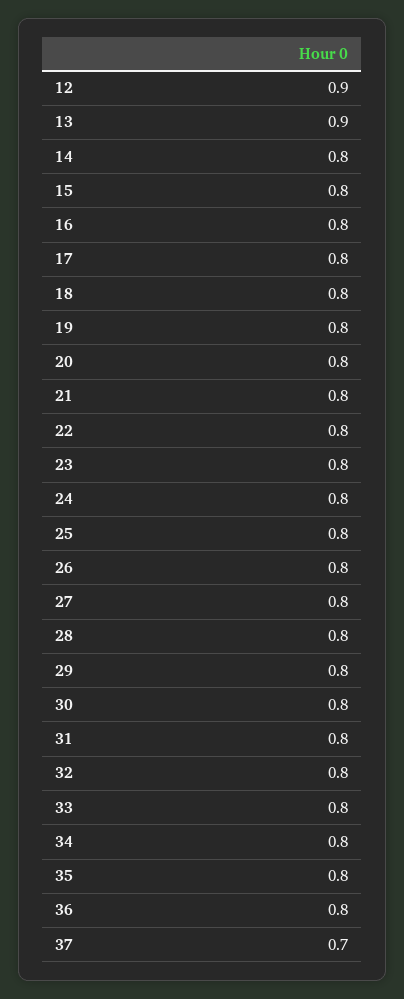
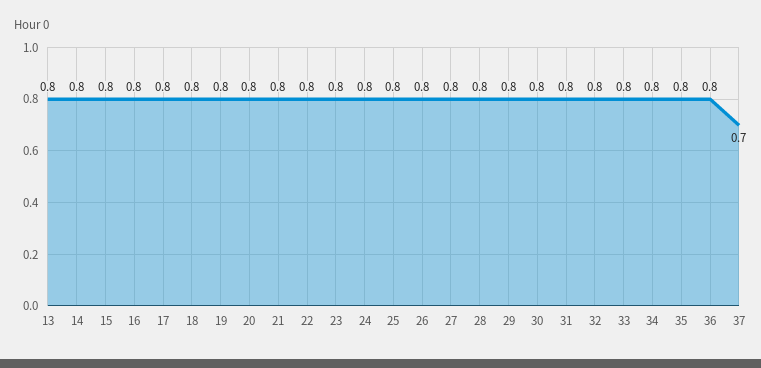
12: 0.9 -> none
13: 0.9 -> 0.8

